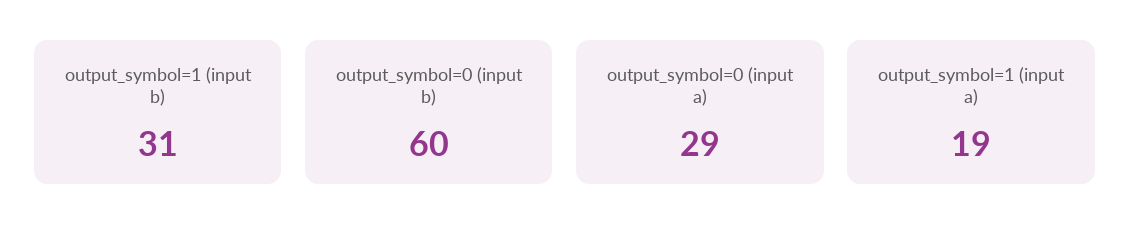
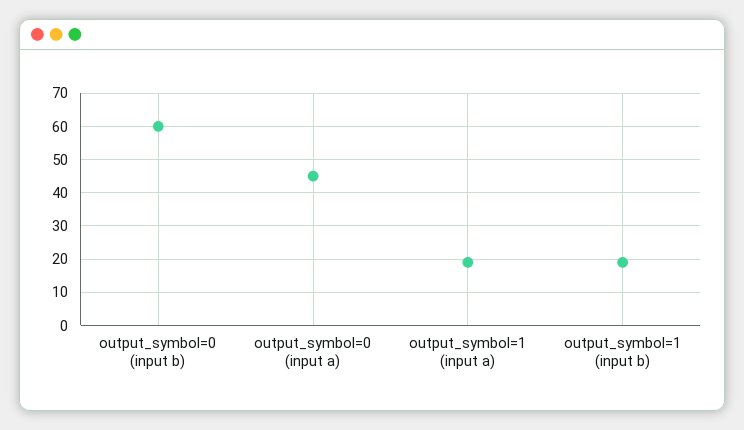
output_symbol=1 (input b): 31 -> 20
output_symbol=0 (input a): 29 -> 45

